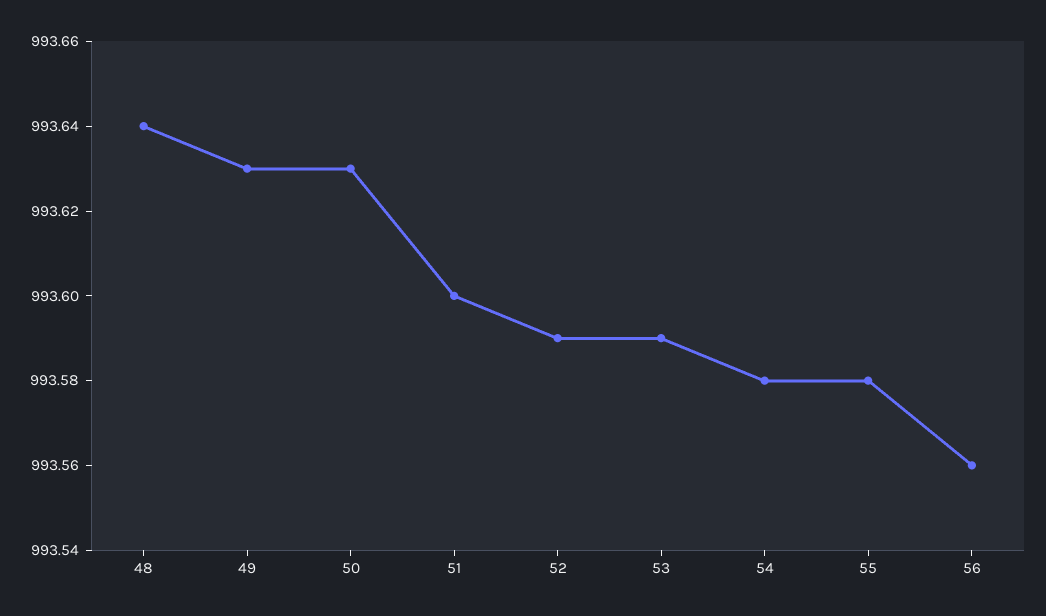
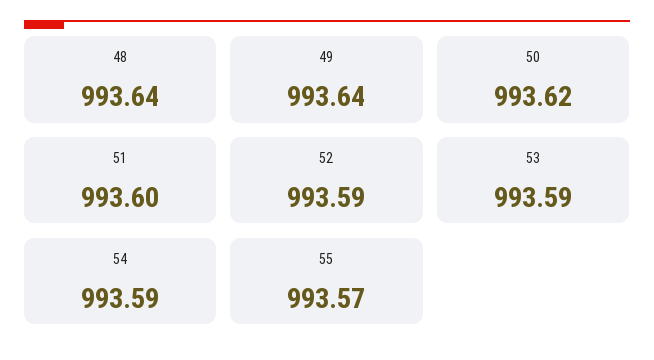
49: 993.63 -> 993.64
50: 993.63 -> 993.62
54: 993.58 -> 993.59
55: 993.58 -> 993.57
56: 993.56 -> none

